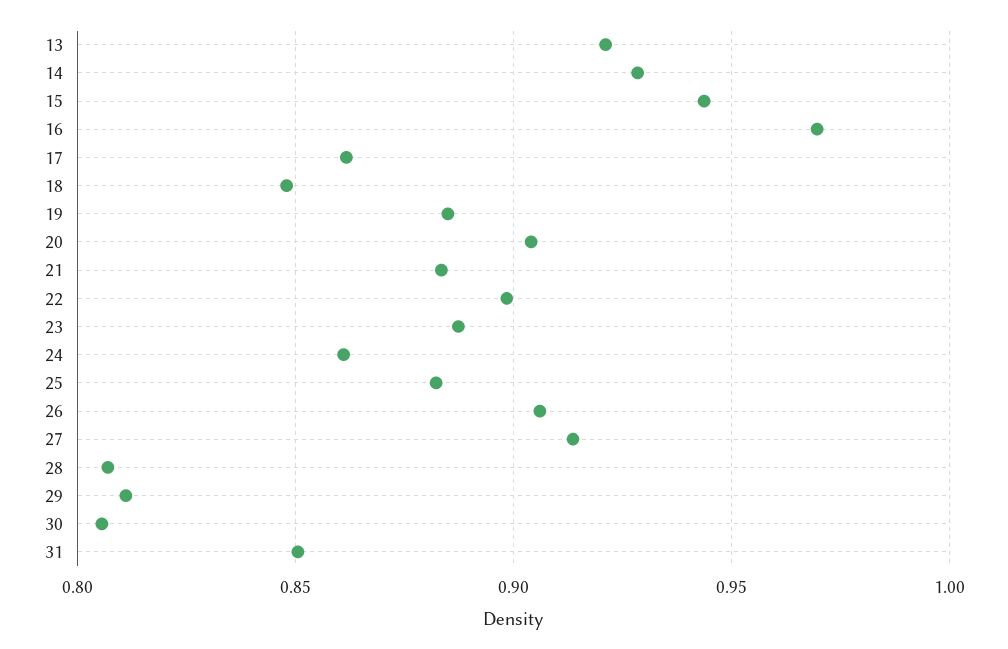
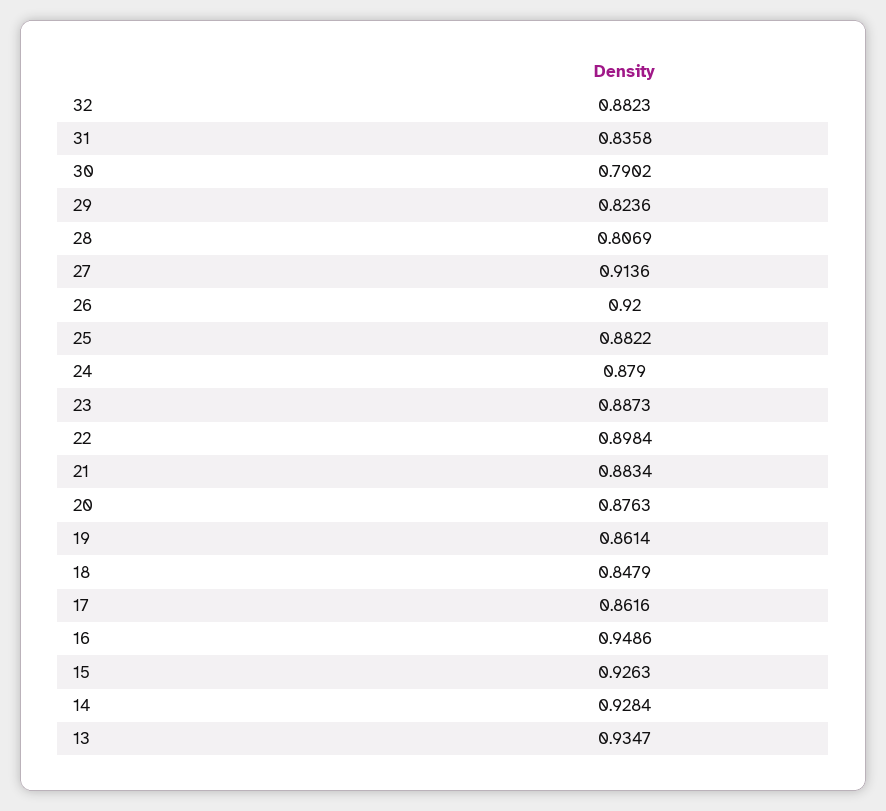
13: 0.92 -> 0.9347
15: 0.945 -> 0.9263
16: 0.97 -> 0.9486
19: 0.885 -> 0.8614
20: 0.905 -> 0.8763
24: 0.86 -> 0.879
26: 0.905 -> 0.92
29: 0.81 -> 0.8236
30: 0.805 -> 0.7902
31: 0.85 -> 0.8358
32: none -> 0.8823

